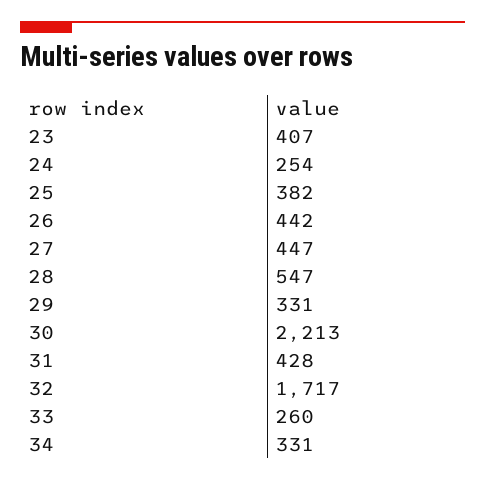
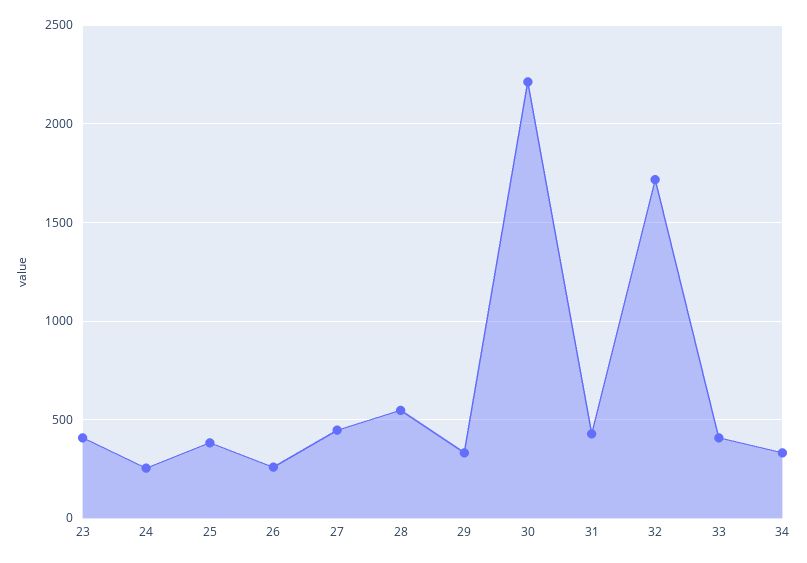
26: 442 -> 250
33: 260 -> 400

